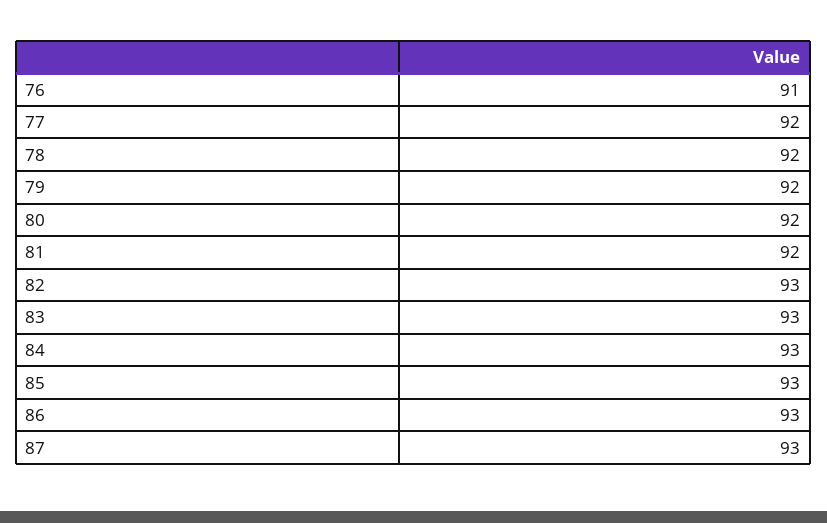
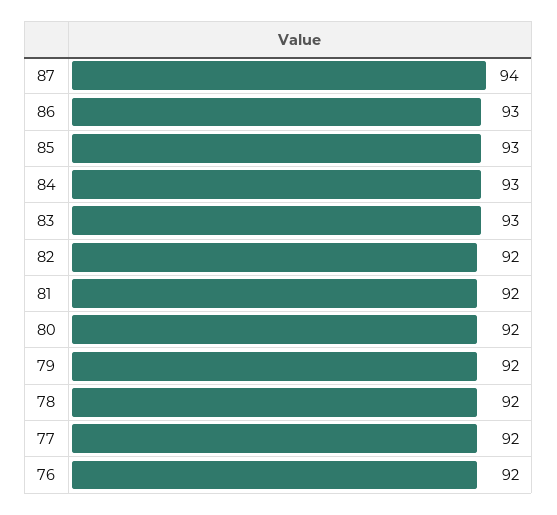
76: 91 -> 92
82: 93 -> 92
87: 93 -> 94

